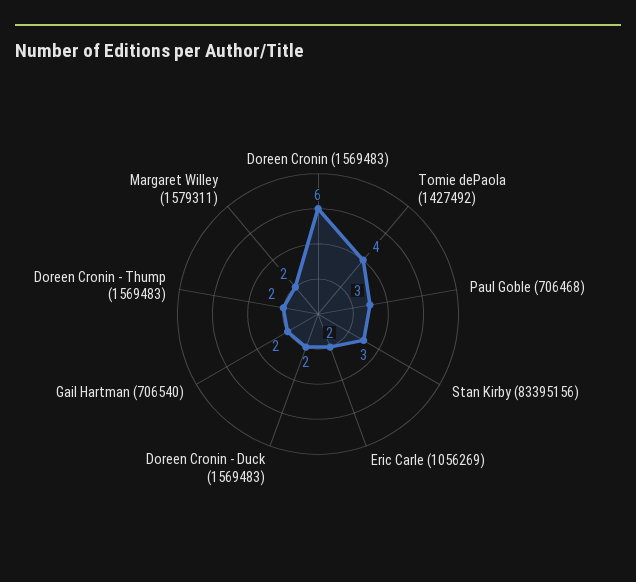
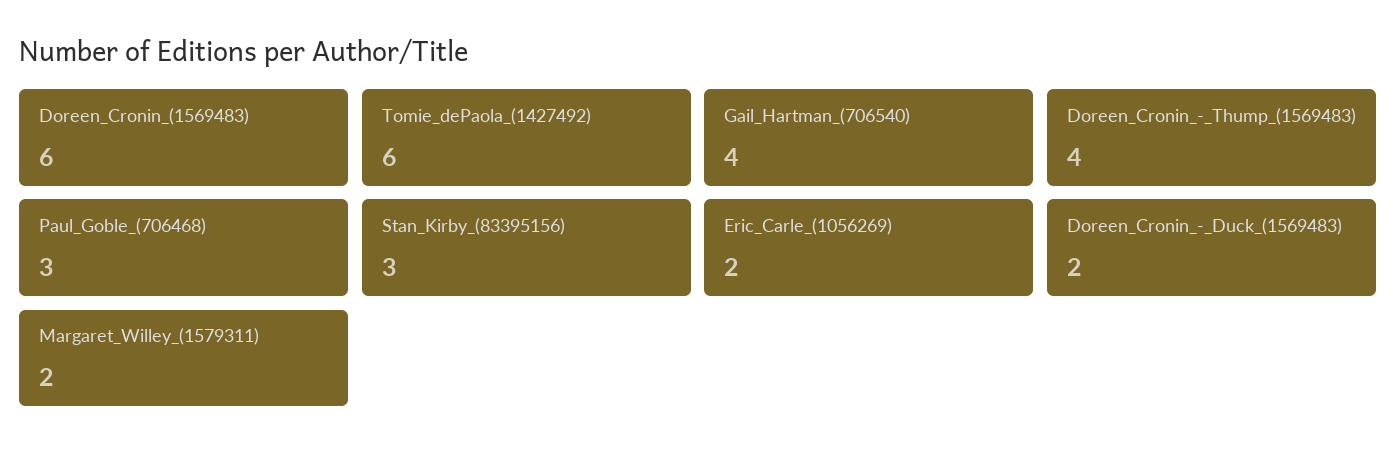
Tomie dePaola (1427492): 4 -> 6
Gail Hartman (706540): 2 -> 4
Doreen Cronin - Thump (1569483): 2 -> 4

